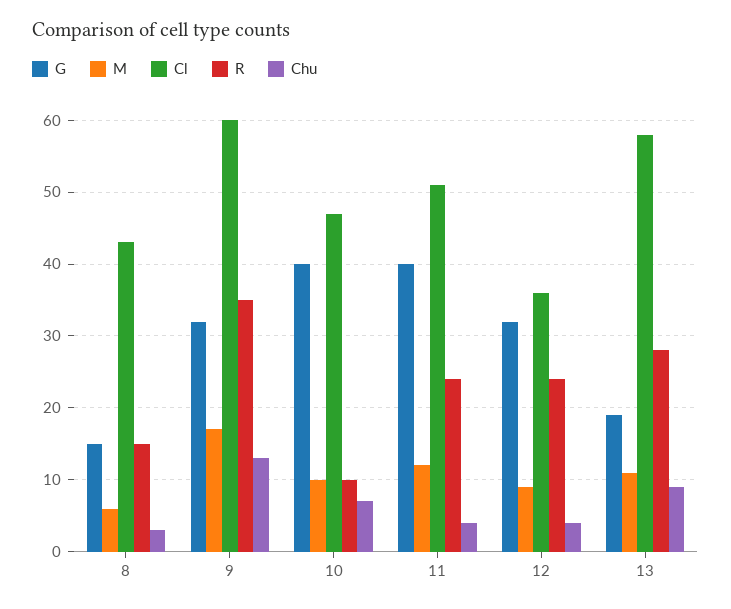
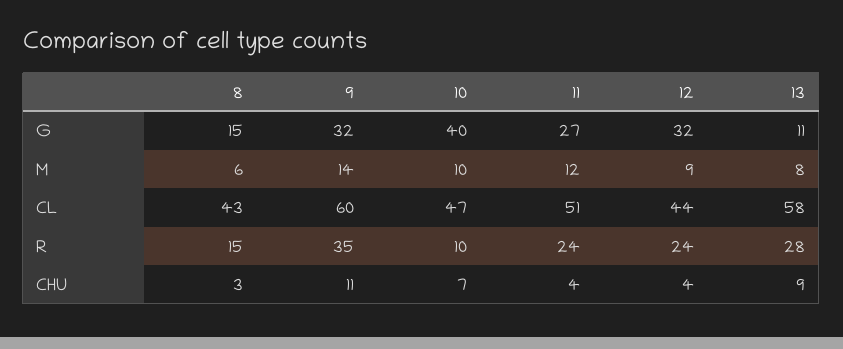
M, 9: 17 -> 14
Chu, 9: 13 -> 11
G, 11: 40 -> 27
Cl, 12: 36 -> 44
G, 13: 19 -> 11
M, 13: 11 -> 8

